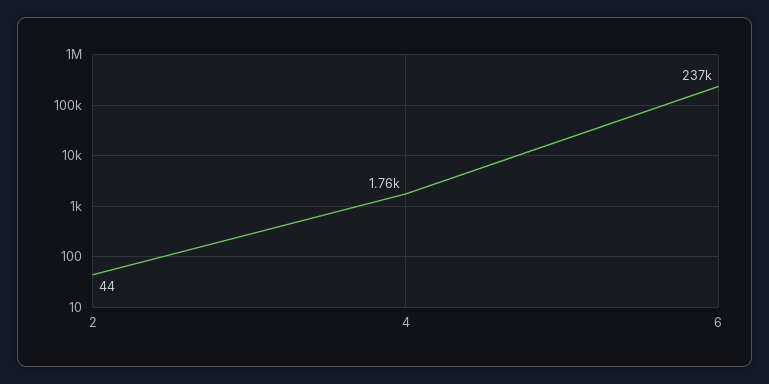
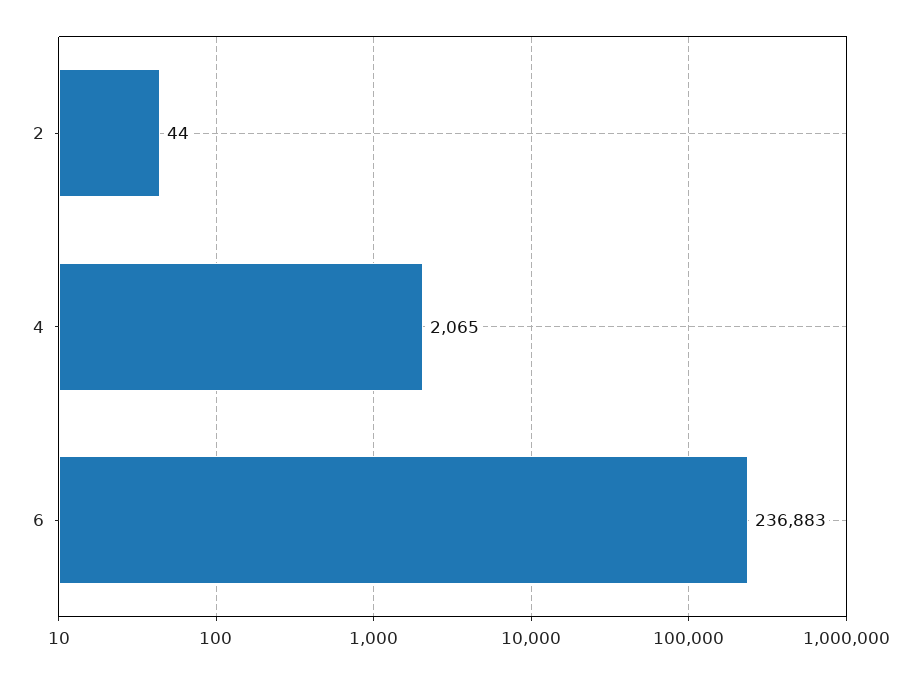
4: 1760 -> 2065

